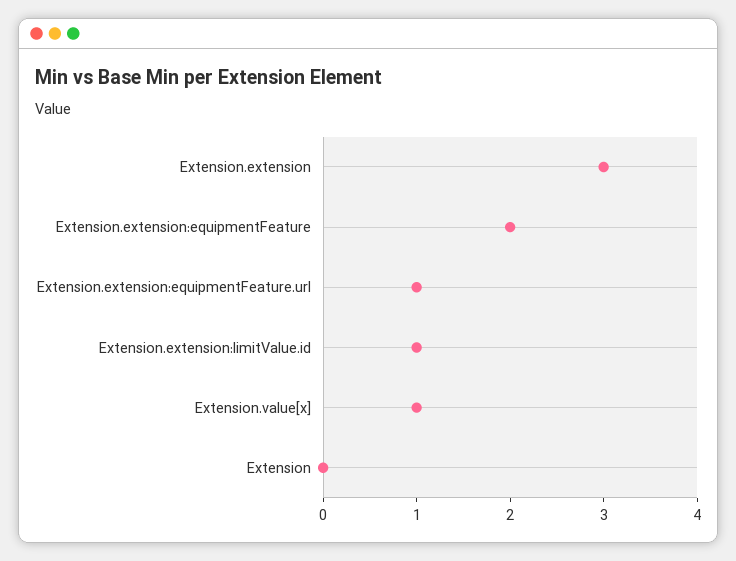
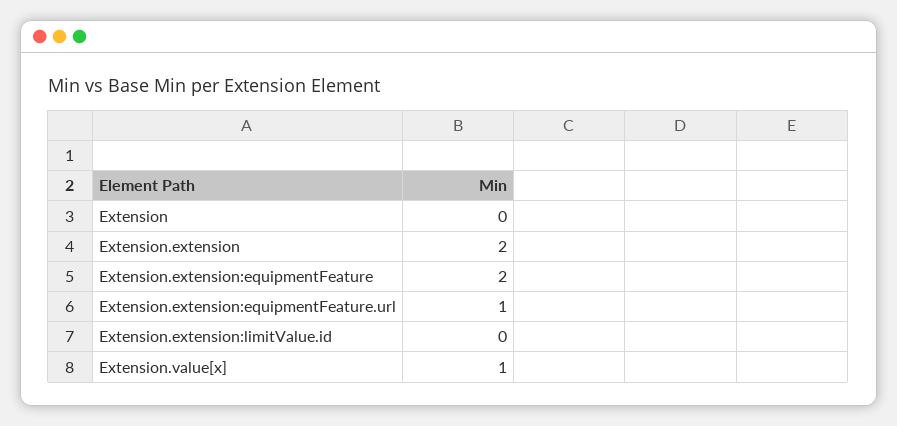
Extension.extension: 3 -> 2
Extension.extension:limitValue.id: 1 -> 0

